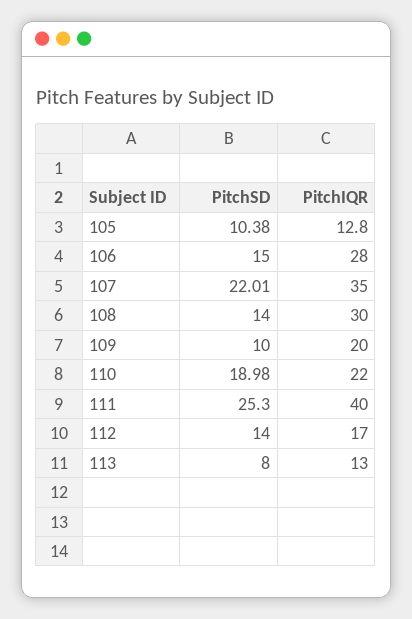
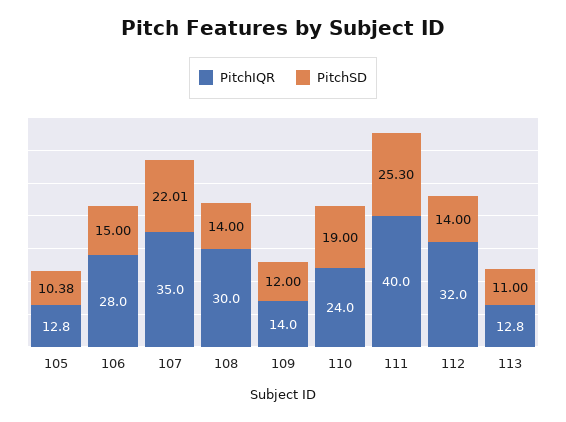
PitchSD, 109: 10 -> 12
PitchIQR, 109: 20 -> 14
PitchSD, 110: 18.98 -> 19
PitchIQR, 110: 22 -> 24
PitchIQR, 112: 17 -> 32
PitchSD, 113: 8 -> 11
PitchIQR, 113: 13 -> 12.8

